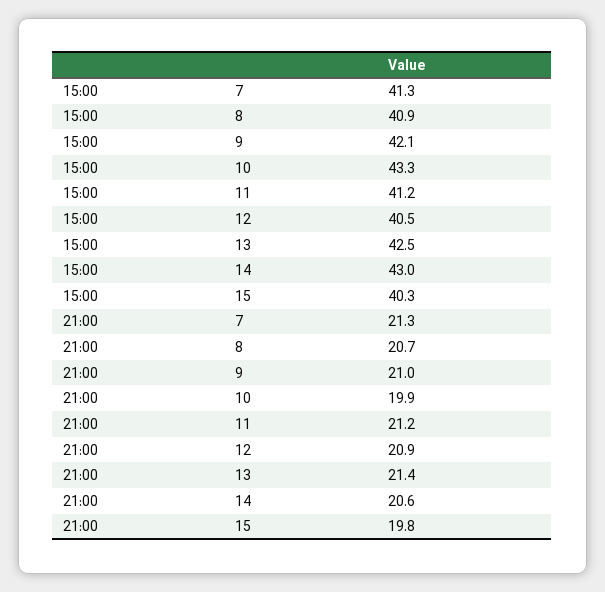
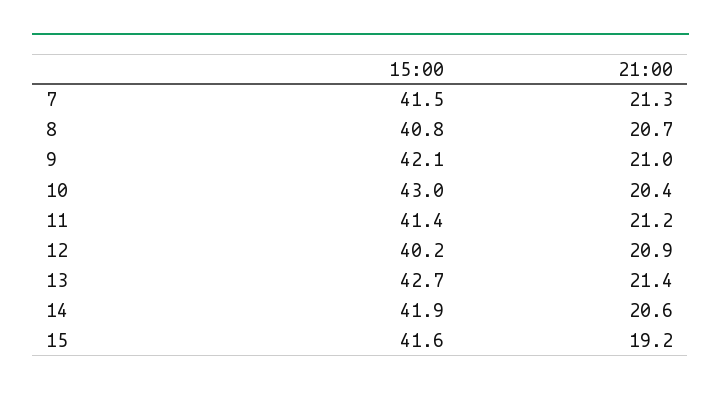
15:00, 7: 41.3 -> 41.5
15:00, 8: 40.9 -> 40.8
15:00, 10: 43.3 -> 43
15:00, 11: 41.2 -> 41.4
15:00, 12: 40.5 -> 40.2
15:00, 13: 42.5 -> 42.7
15:00, 14: 43 -> 41.9
15:00, 15: 40.3 -> 41.6
21:00, 10: 19.9 -> 20.4
21:00, 15: 19.8 -> 19.2

